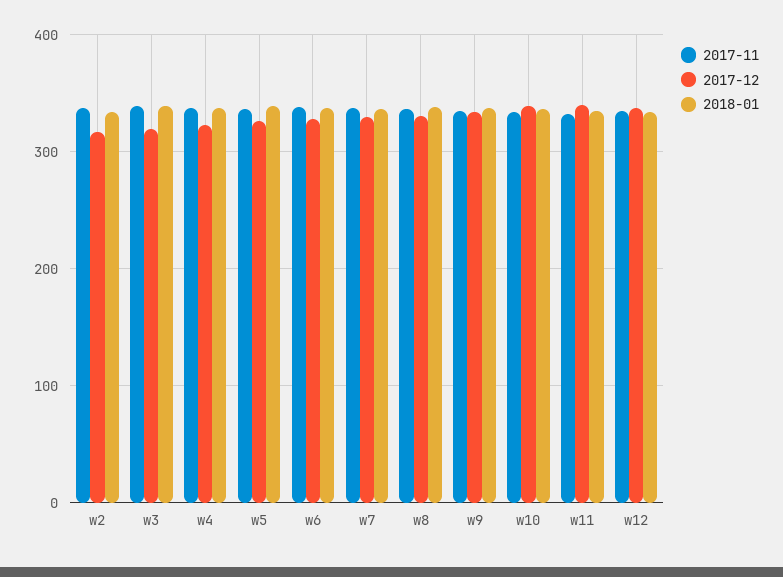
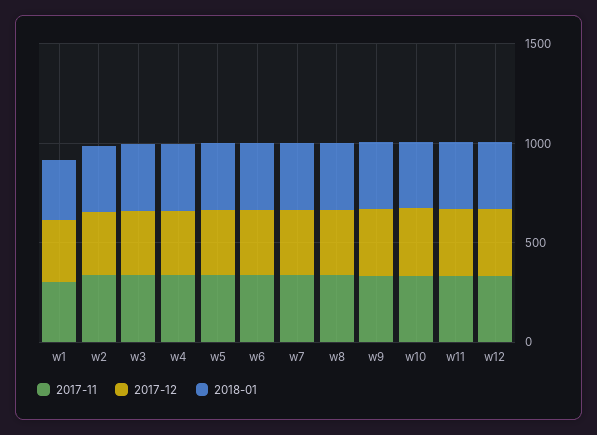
2017-11, w1: none -> 300
2017-12, w1: none -> 300
2018-01, w1: none -> 300

